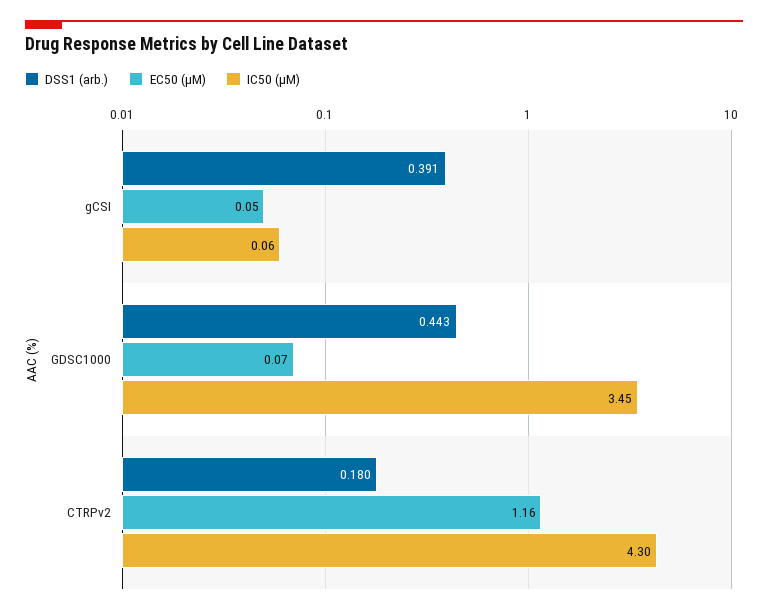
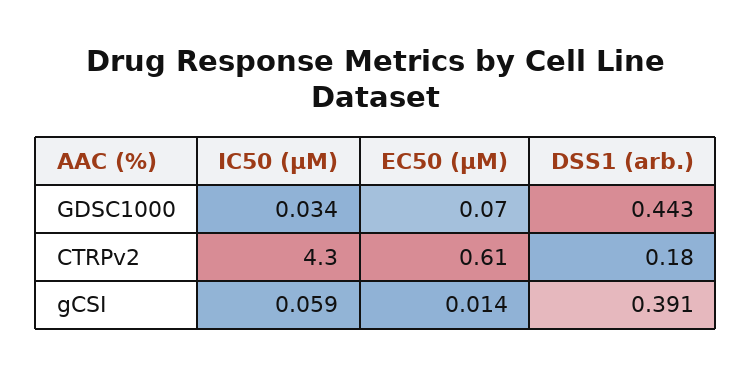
EC50 (µM), gCSI: 0.05 -> 0.014
IC50 (µM), GDSC1000: 3.45 -> 0.034
EC50 (µM), CTRPv2: 1.16 -> 0.61

